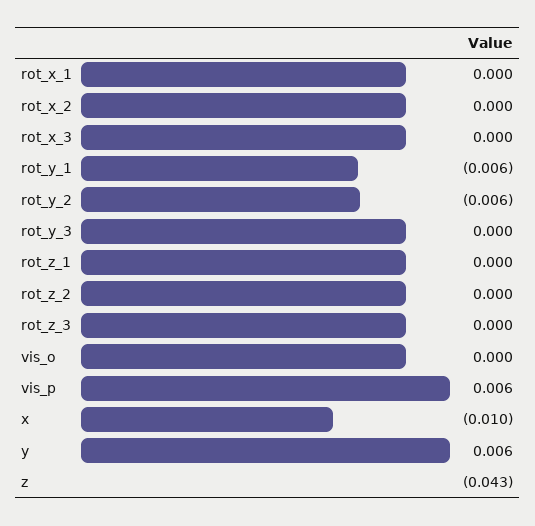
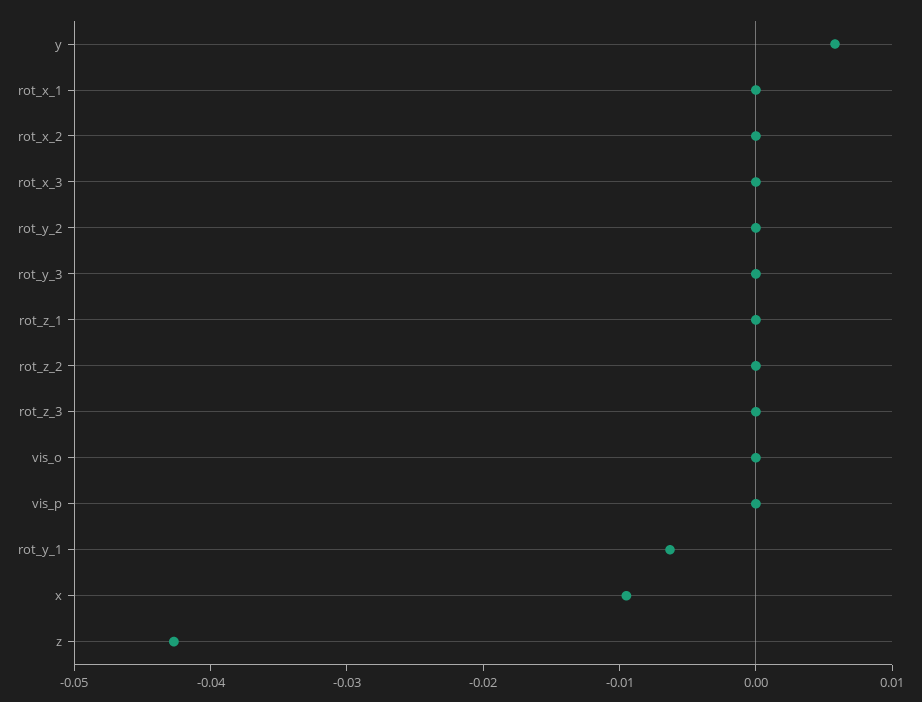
rot_y_2: -0.006 -> 0
vis_p: 0.006 -> 0

